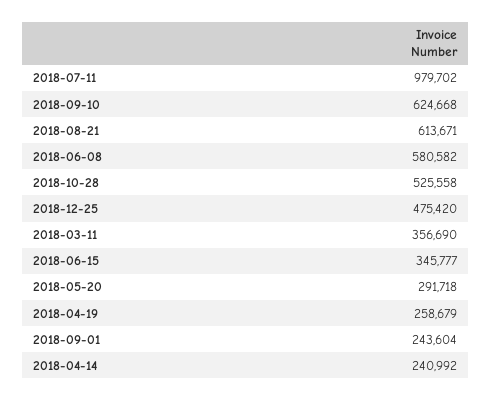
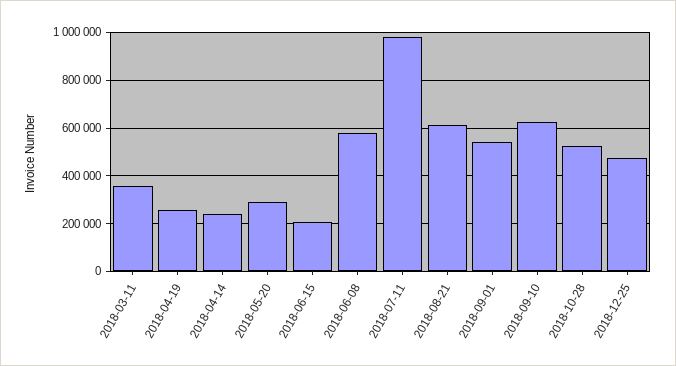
2018-06-15: 345777 -> 200000
2018-09-01: 243604 -> 550000

